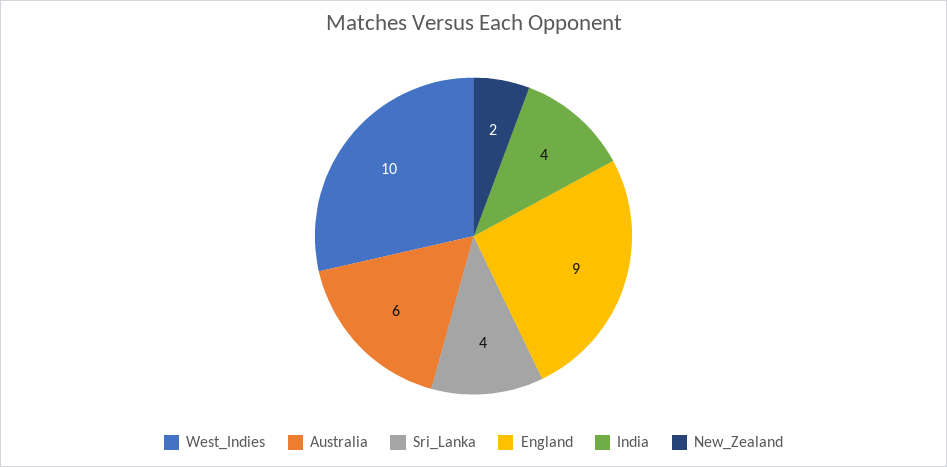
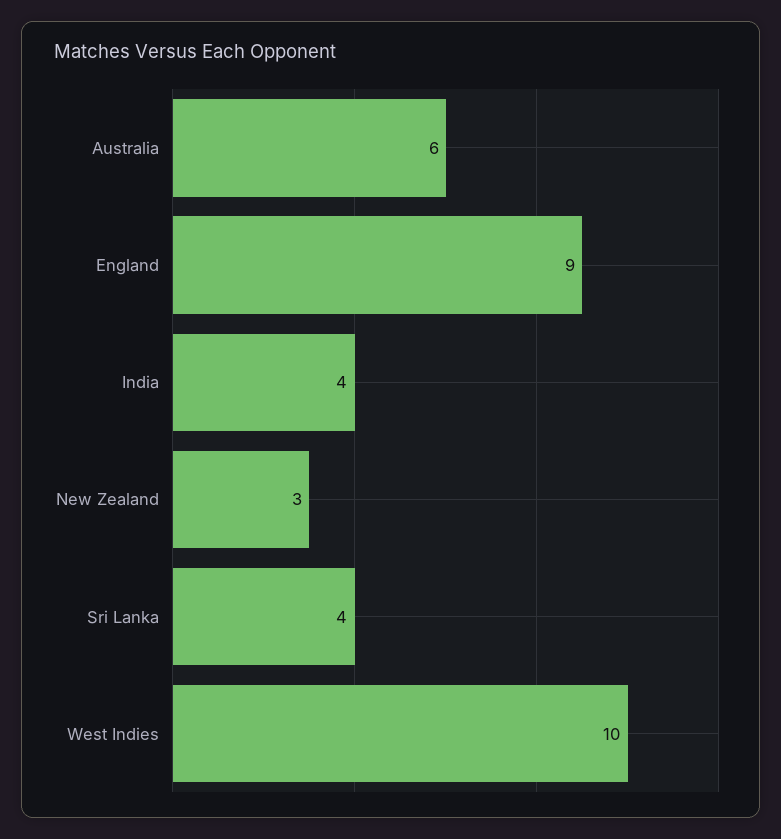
New_Zealand: 2 -> 3

